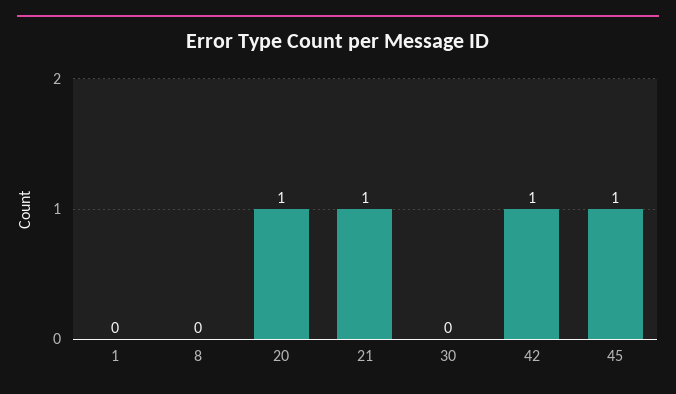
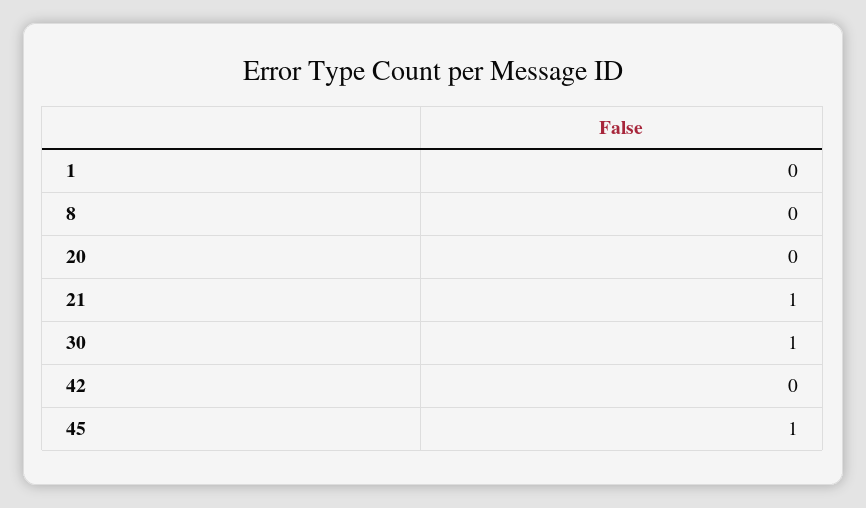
20: 1 -> 0
30: 0 -> 1
42: 1 -> 0

